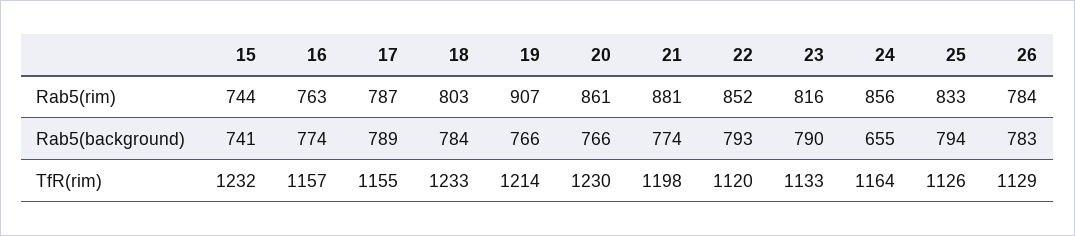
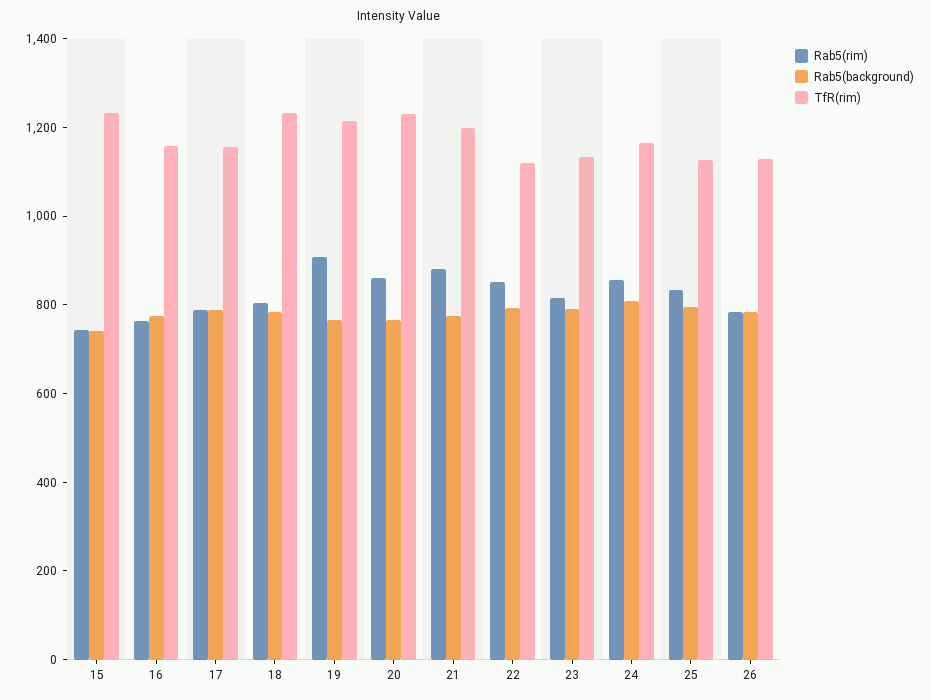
Rab5(background), 24: 655 -> 800

